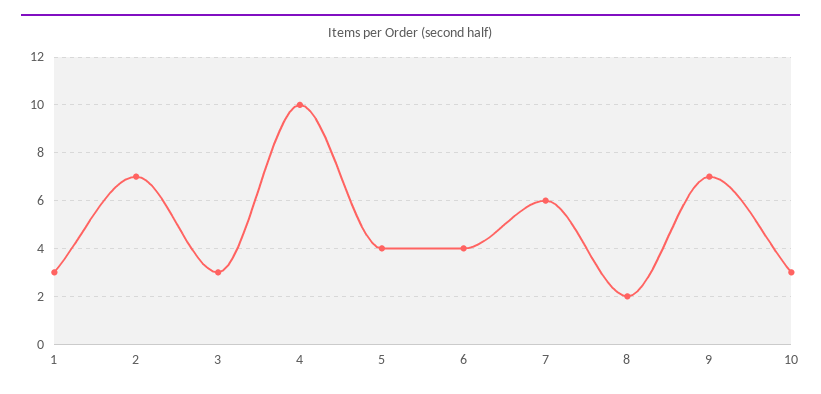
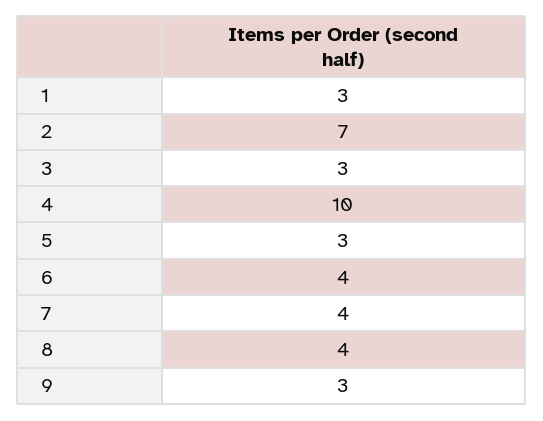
5: 4 -> 3
7: 6 -> 4
8: 2 -> 4
9: 7 -> 3
10: 3 -> none

